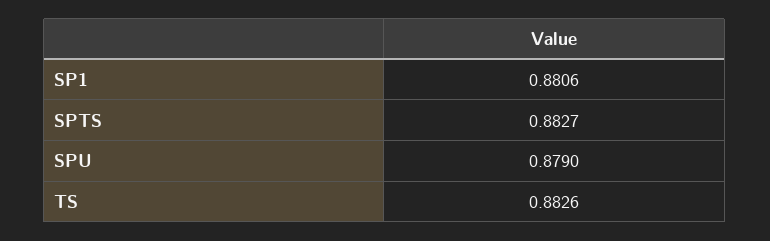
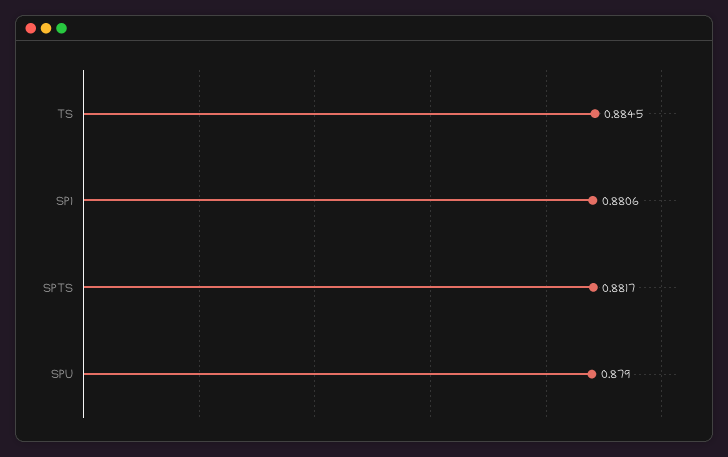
SPTS: 0.8827 -> 0.8817
TS: 0.8826 -> 0.8845

